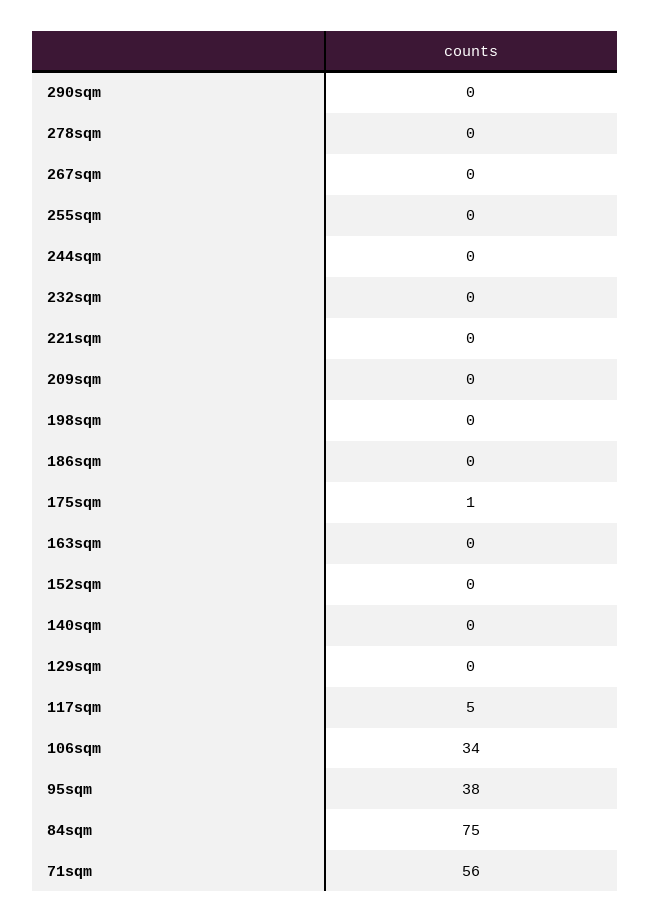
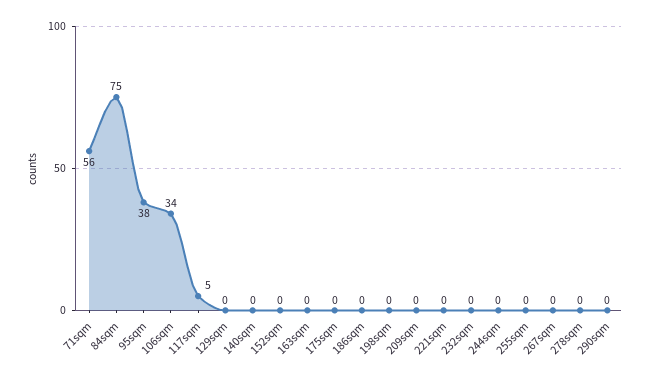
175sqm: 1 -> 0

